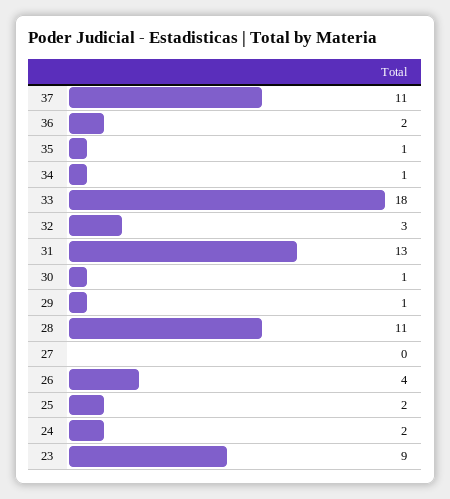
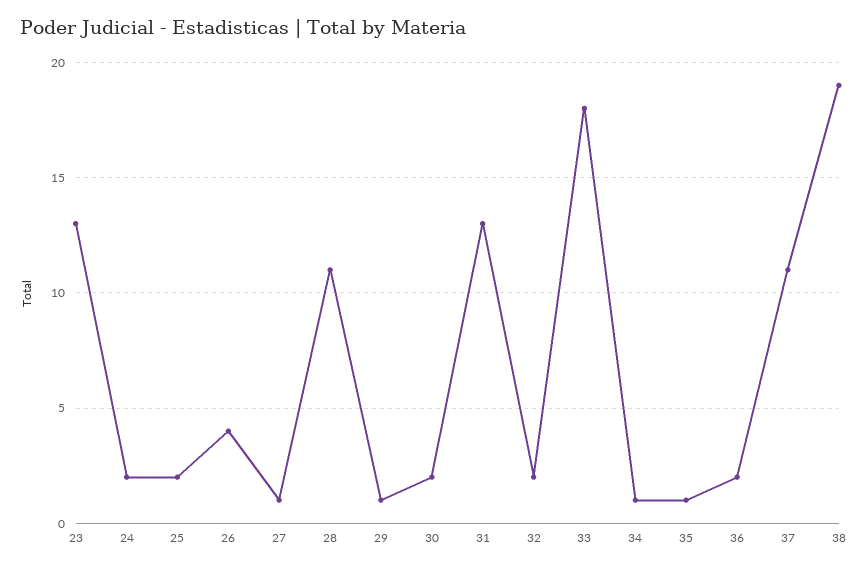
32: 3 -> 2
30: 1 -> 2
27: 0 -> 1
23: 9 -> 13
38: none -> 19

